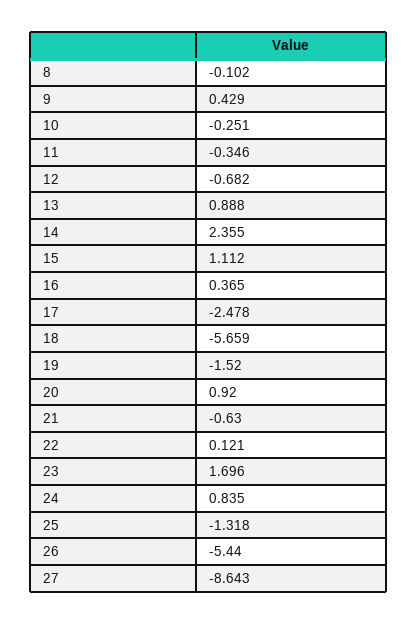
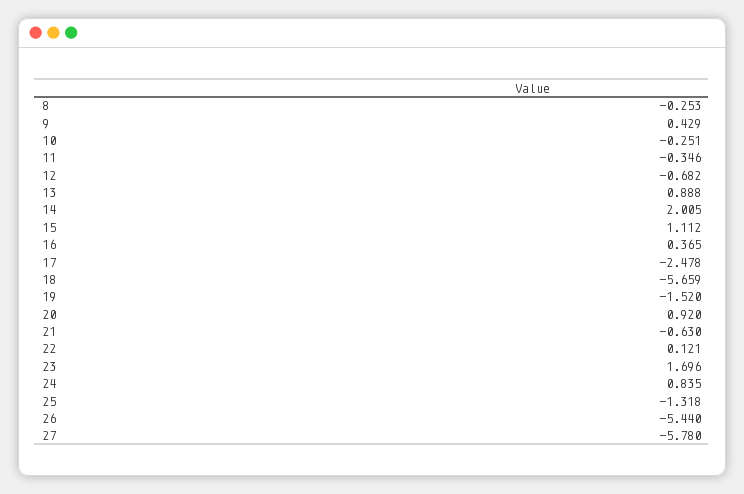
8: -0.102 -> -0.253
14: 2.355 -> 2.005
27: -8.643 -> -5.78

